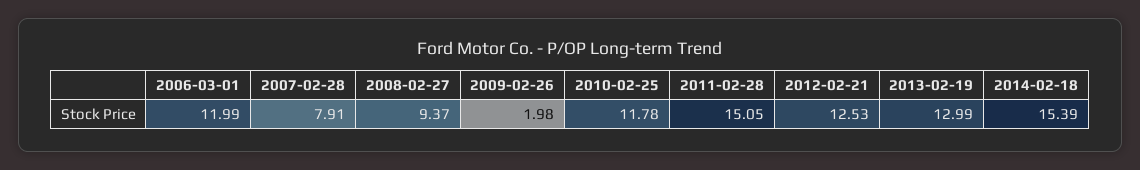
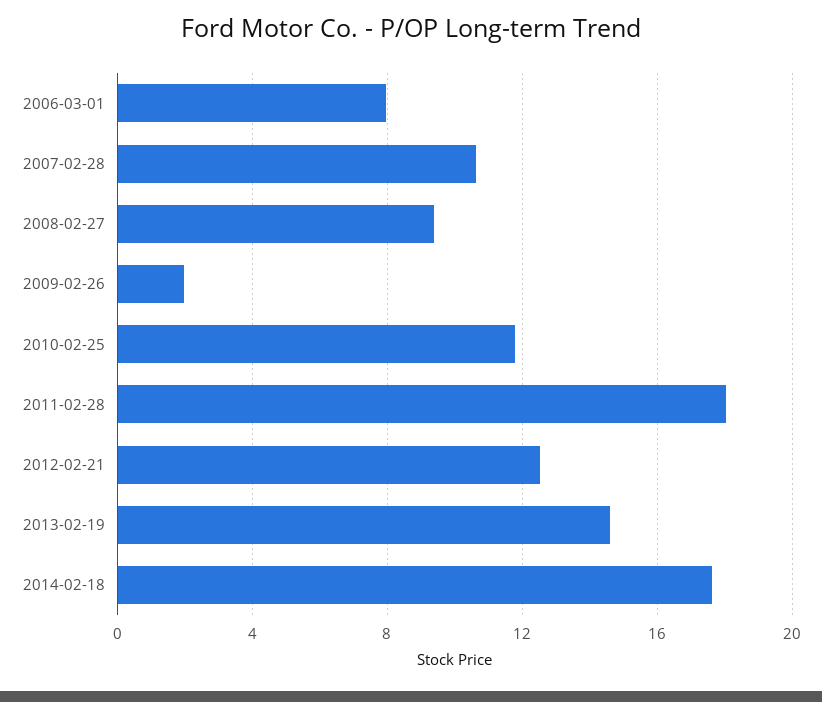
2006-03-01: 11.99 -> 8
2007-02-28: 7.91 -> 10.5
2011-02-28: 15.05 -> 18
2013-02-19: 12.99 -> 14.5
2014-02-18: 15.39 -> 17.5

